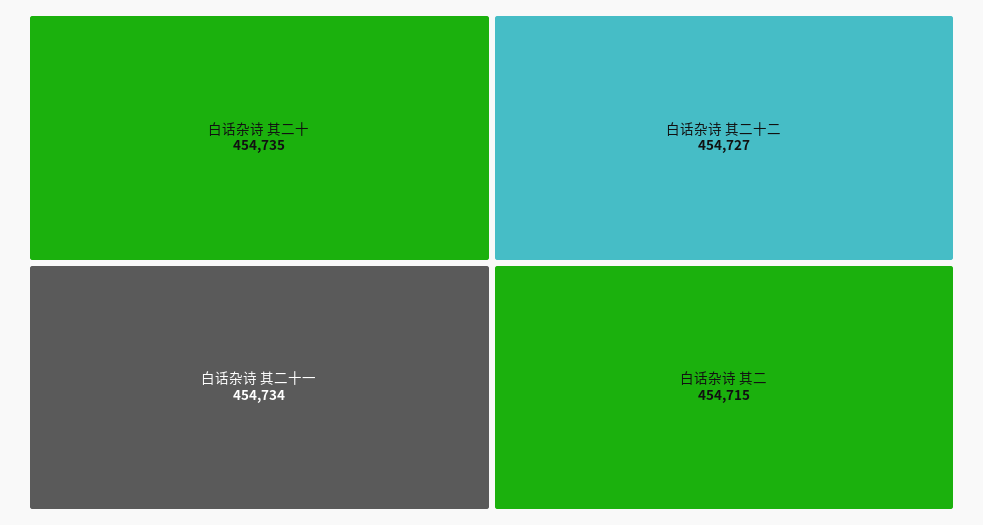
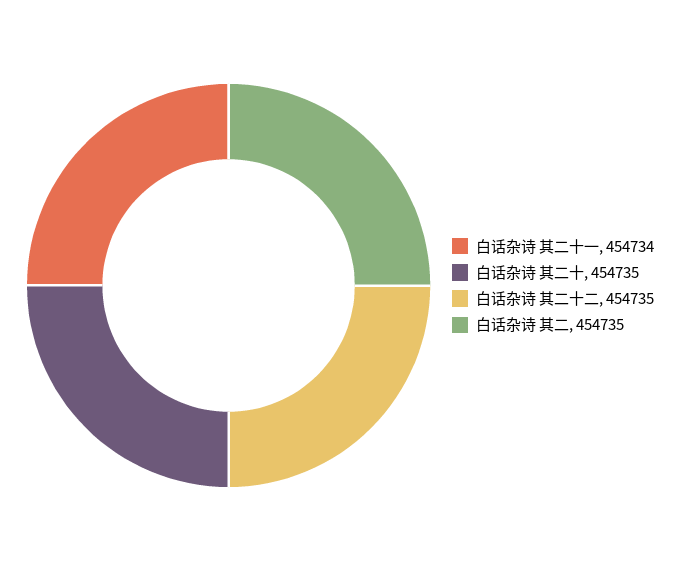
白话杂诗 其二十二: 454727 -> 454735
白话杂诗 其二: 454715 -> 454735

